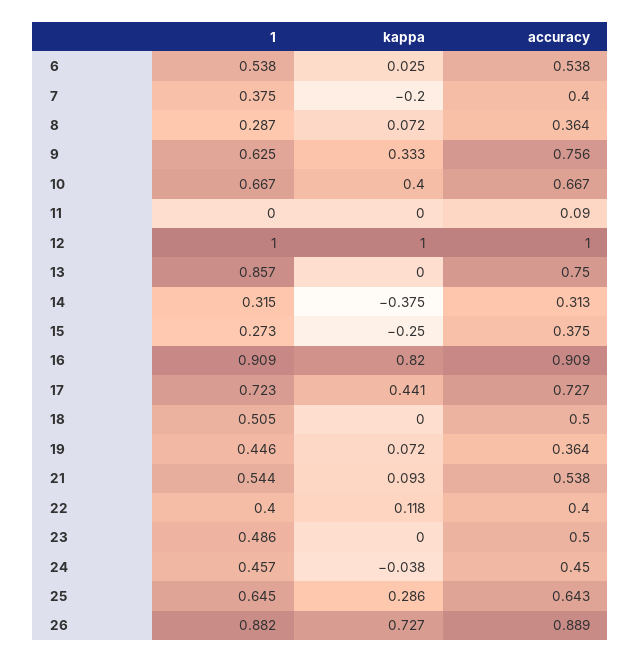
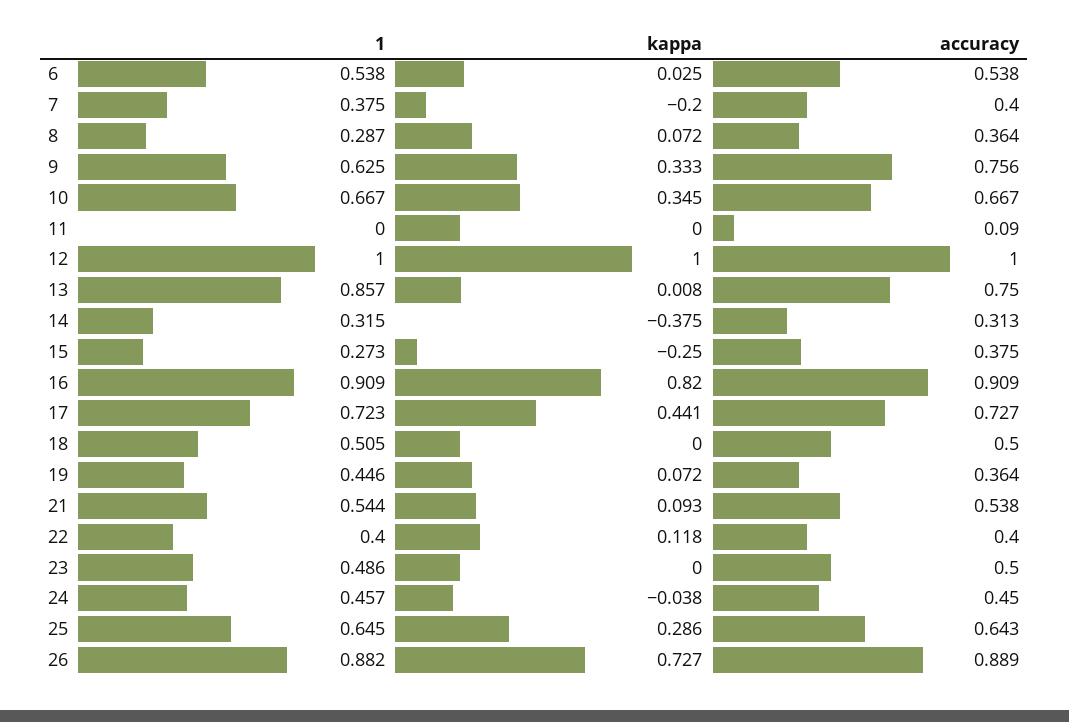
kappa, 10: 0.4 -> 0.345
kappa, 13: 0 -> 0.008

